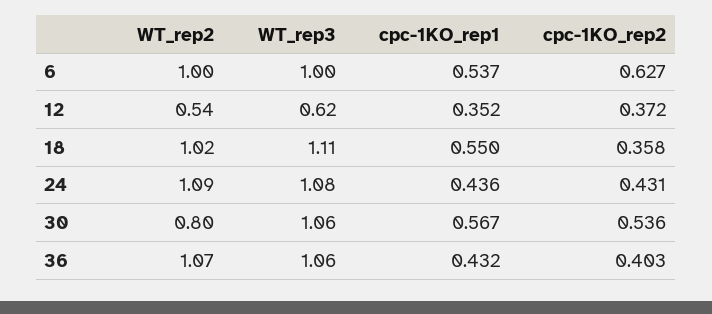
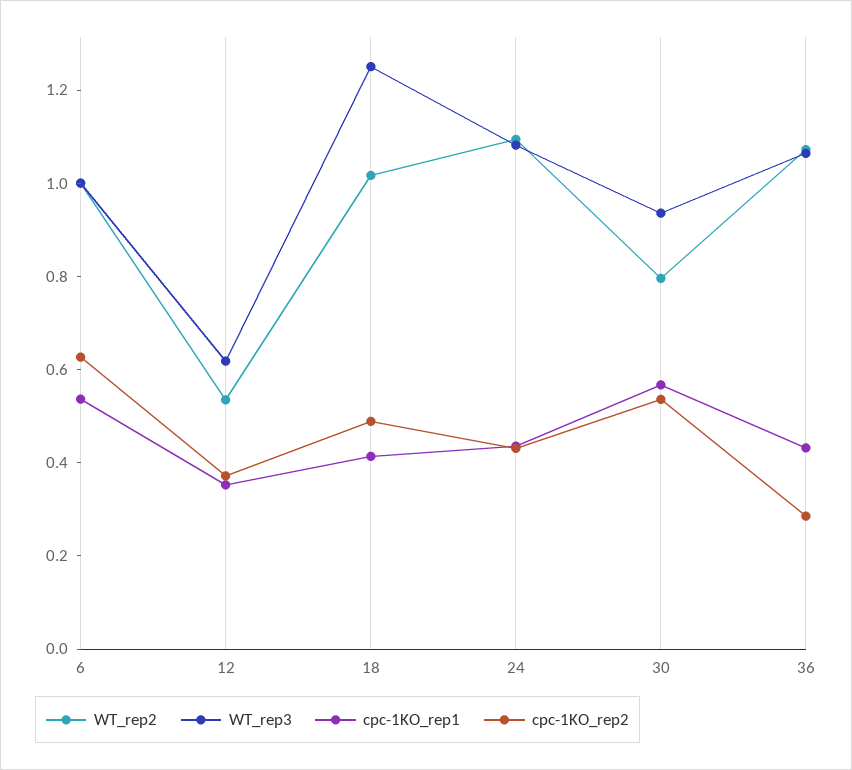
WT_rep3, 18: 1.11 -> 1.25
cpc-1KO_rep1, 18: 0.55 -> 0.4
cpc-1KO_rep2, 18: 0.358 -> 0.5
WT_rep3, 30: 1.06 -> 0.95
cpc-1KO_rep2, 36: 0.403 -> 0.3

